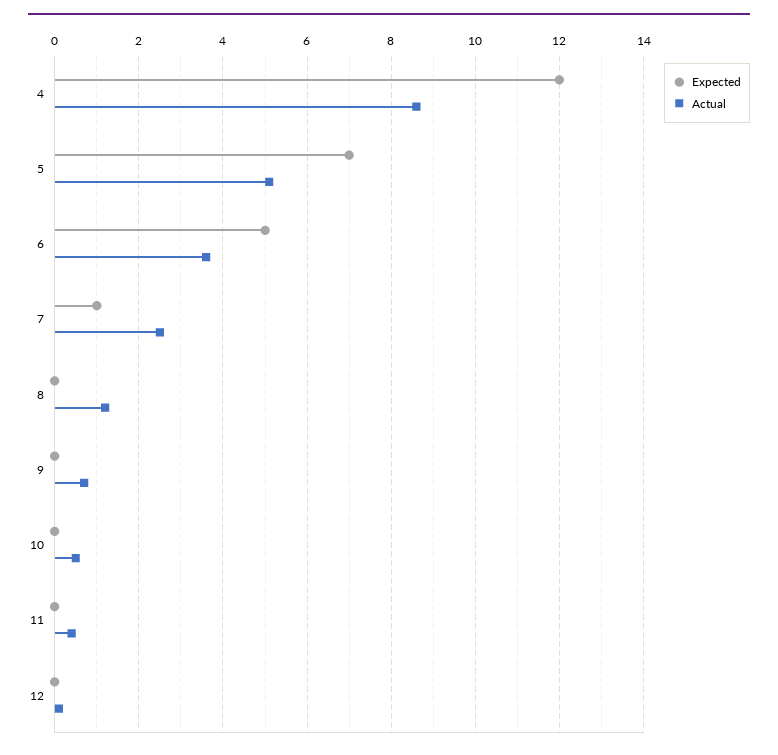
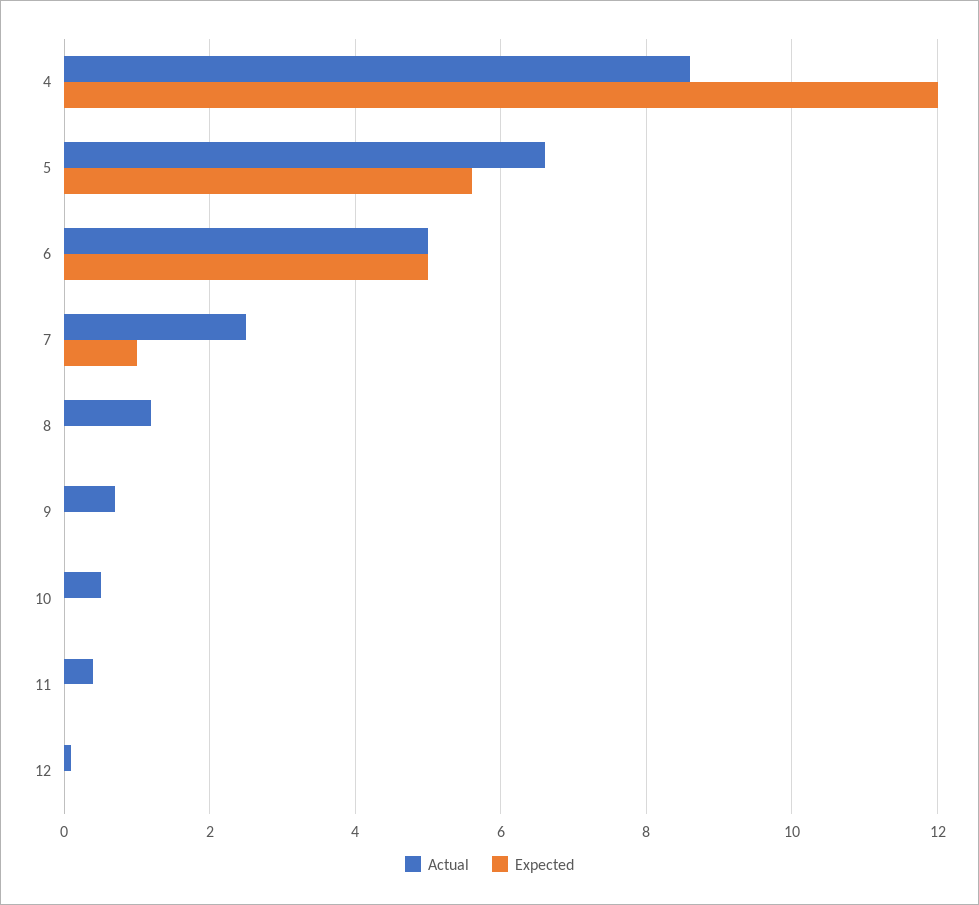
Expected, 5: 7 -> 5.5
Actual, 5: 5 -> 6.5
Actual, 6: 3.5 -> 5

